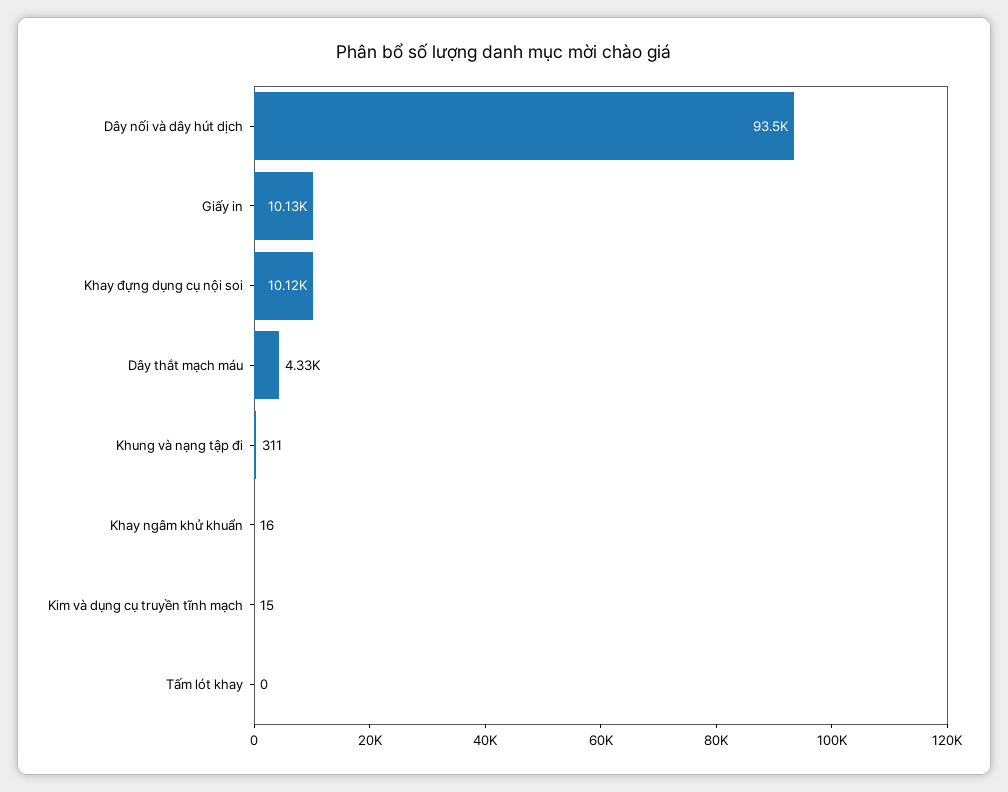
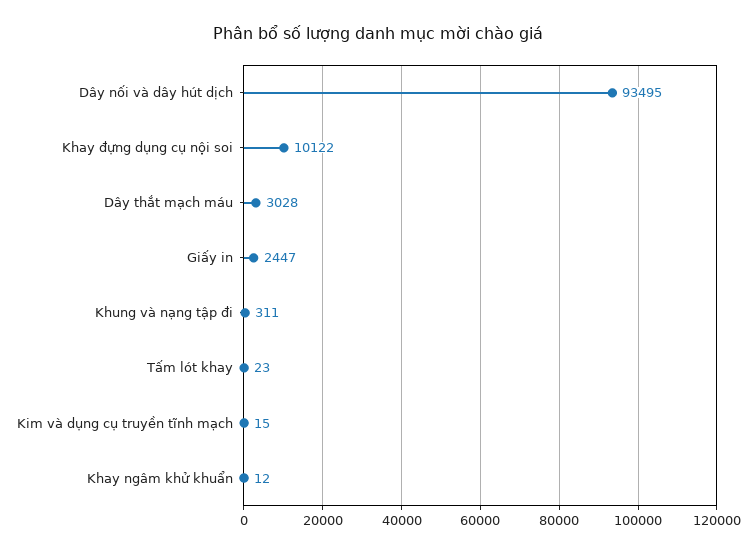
Giấy in: 10130 -> 2447
Dây thắt mạch máu: 4330 -> 3028
Khay ngâm khử khuẩn: 16 -> 12
Tấm lót khay: 0 -> 23

